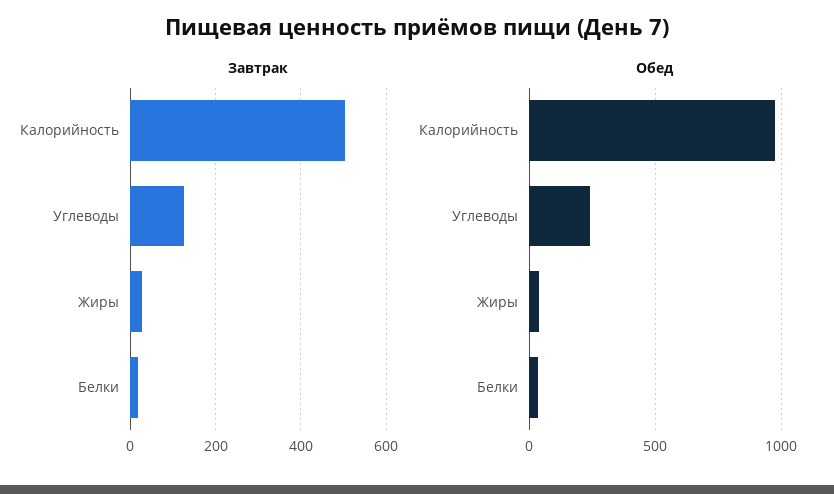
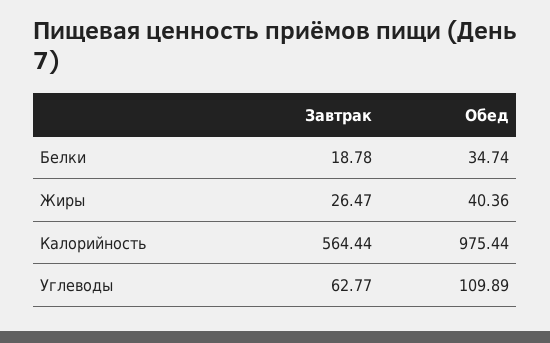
Завтрак, Калорийность: 500 -> 564.44
Завтрак, Углеводы: 120 -> 62.77
Обед, Углеводы: 250 -> 109.89

